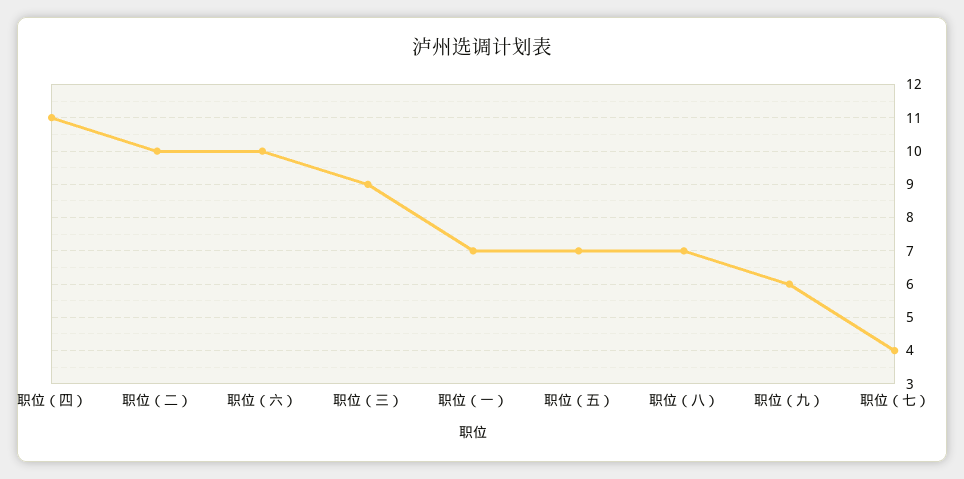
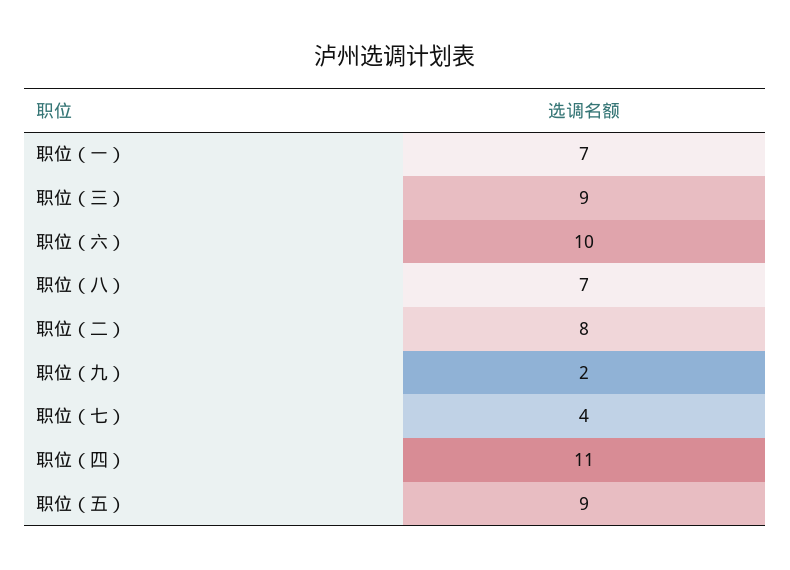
职位（二）: 10 -> 8
职位（五）: 7 -> 9
职位（九）: 6 -> 2

